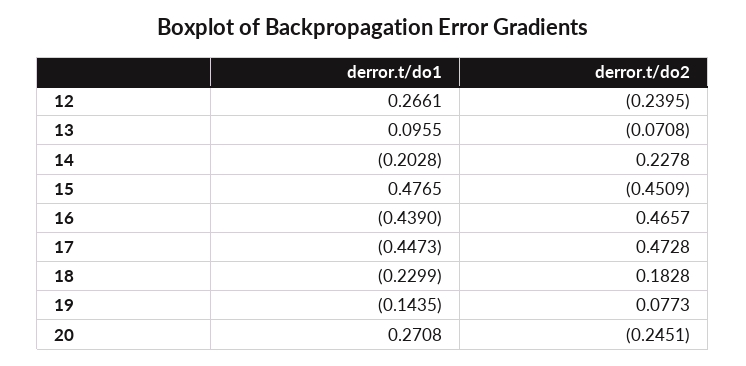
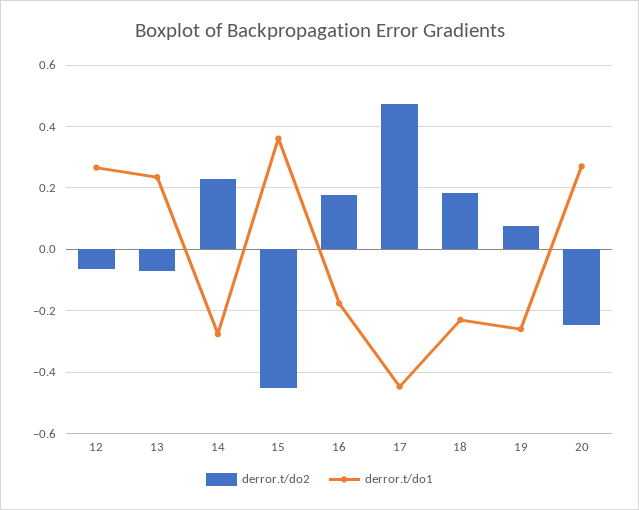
derror.t/do2, 12: -0.2395 -> -0.06
derror.t/do1, 13: 0.0955 -> 0.24
derror.t/do1, 14: -0.2028 -> -0.28
derror.t/do1, 15: 0.4765 -> 0.36
derror.t/do1, 16: -0.439 -> -0.18
derror.t/do2, 16: 0.4657 -> 0.18
derror.t/do1, 19: -0.1435 -> -0.26

